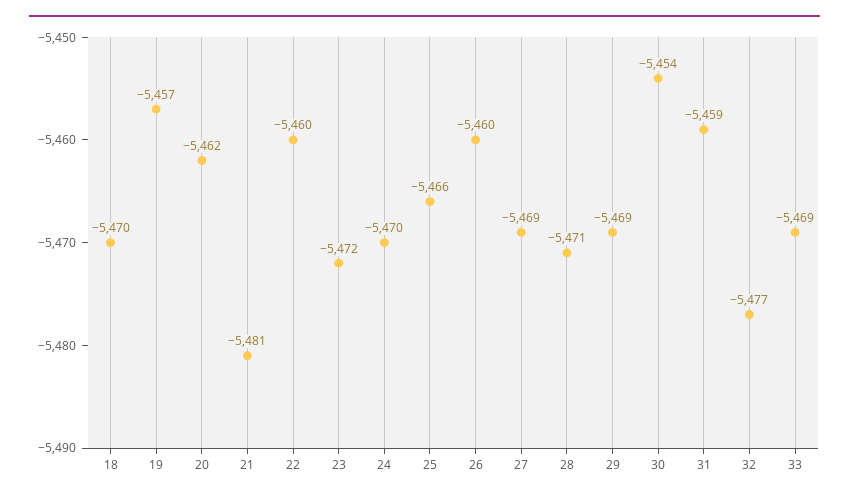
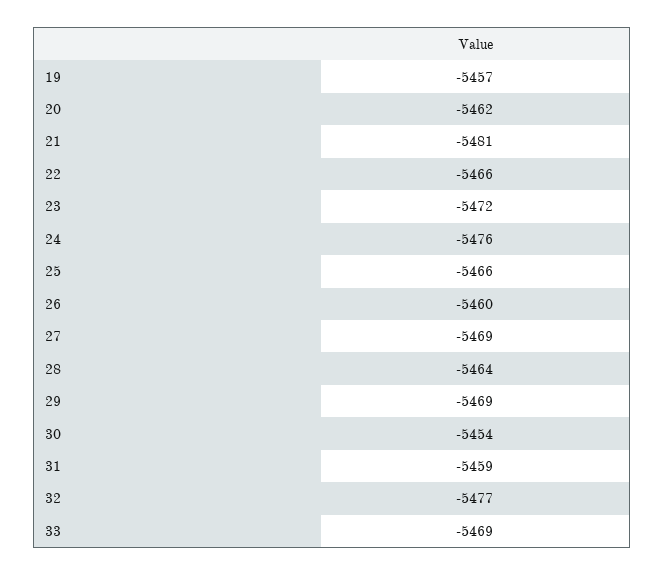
18: -5470 -> none
22: -5460 -> -5466
24: -5470 -> -5476
28: -5471 -> -5464

